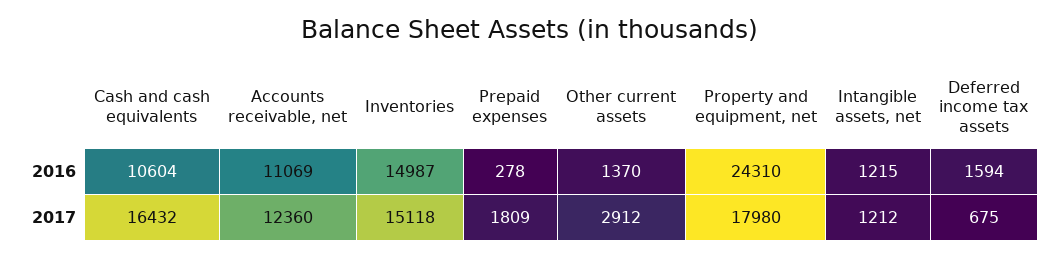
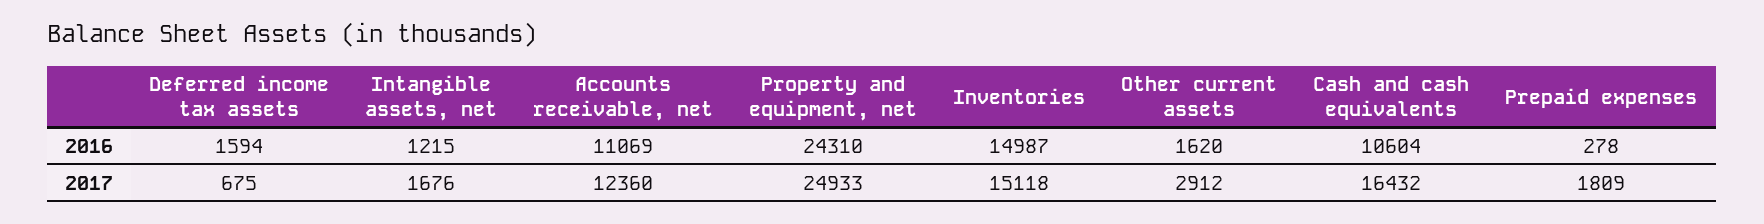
Other current assets, 2016: 1370 -> 1620
Property and equipment, net, 2017: 17980 -> 24933
Intangible assets, net, 2017: 1212 -> 1676

